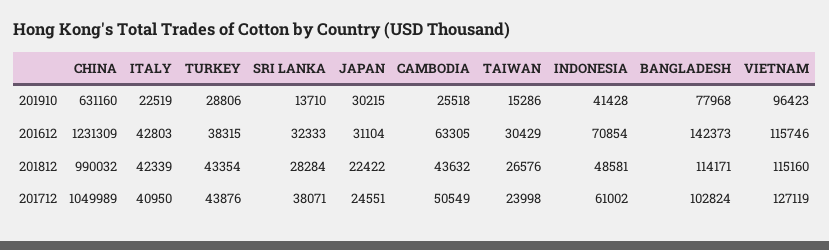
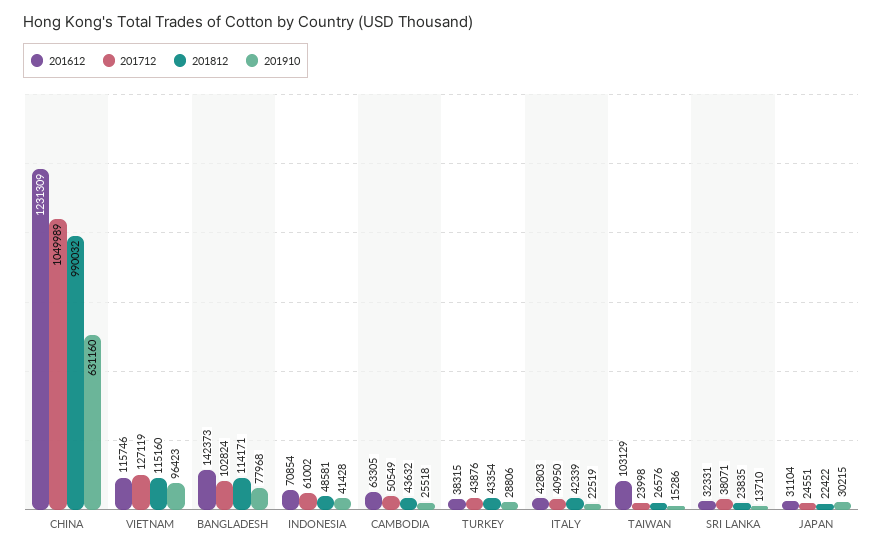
201612, SRI LANKA: 32333 -> 32331
201612, TAIWAN: 30429 -> 103129
201812, SRI LANKA: 28284 -> 23835

